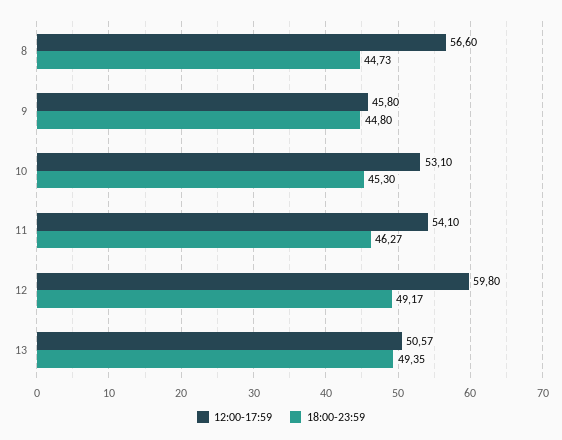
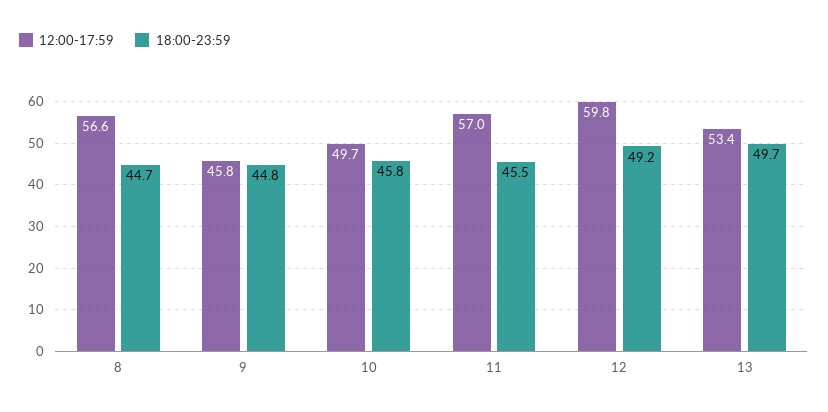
12:00-17:59, 10: 53.1 -> 49.7
18:00-23:59, 10: 45.3 -> 45.8
12:00-17:59, 11: 54.1 -> 57
18:00-23:59, 11: 46.27 -> 45.5
12:00-17:59, 13: 50.57 -> 53.4
18:00-23:59, 13: 49.35 -> 49.7

